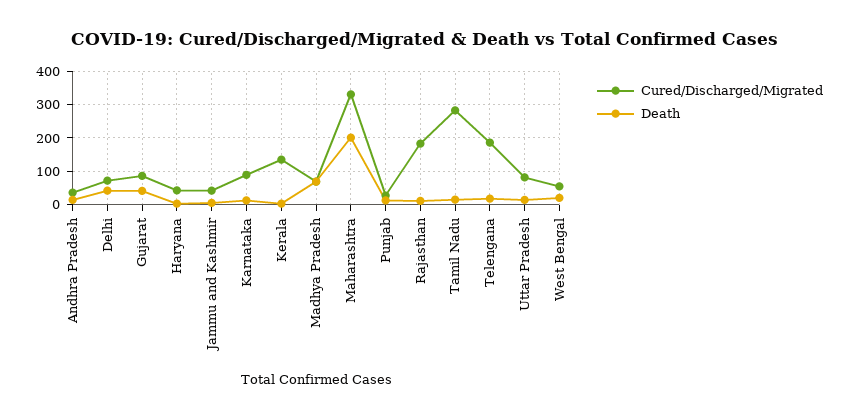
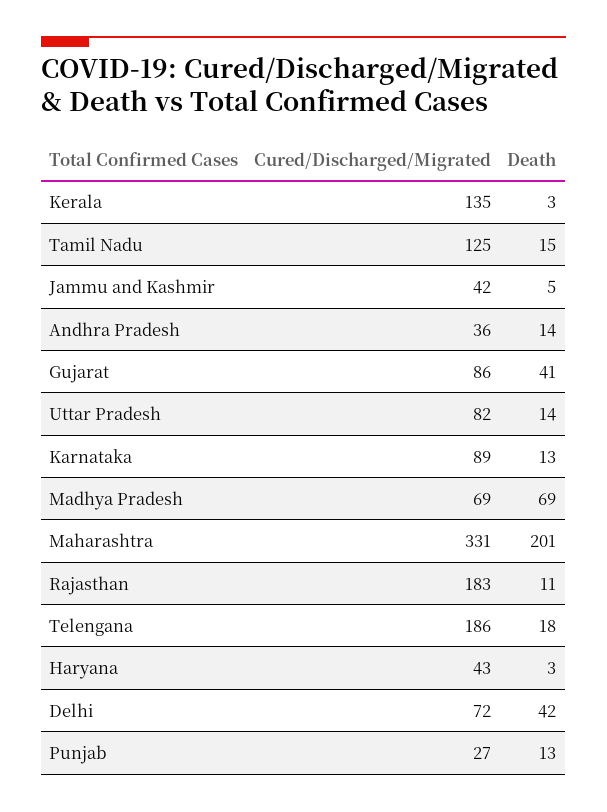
Cured/Discharged/Migrated, Tamil Nadu: 280 -> 125
Cured/Discharged/Migrated, West Bengal: 60 -> none
Death, West Bengal: 20 -> none

